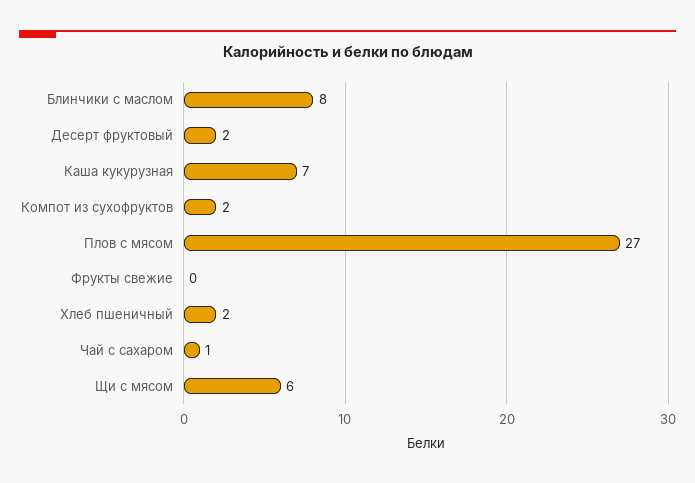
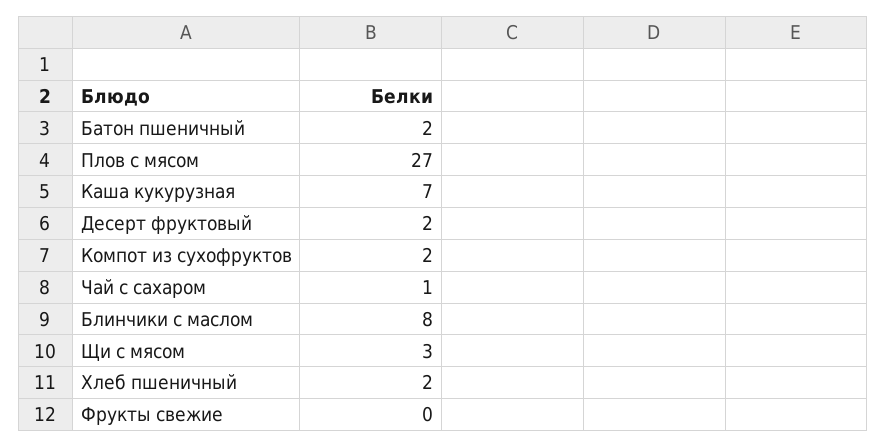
Щи с мясом: 6 -> 3
Батон пшеничный: none -> 2

